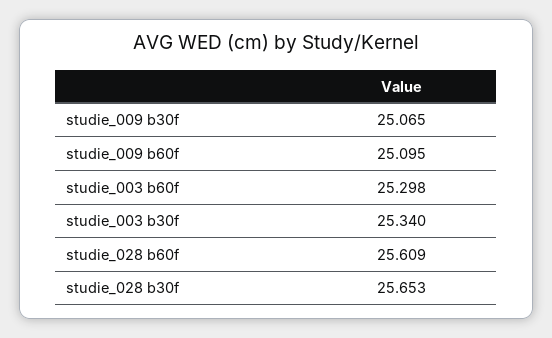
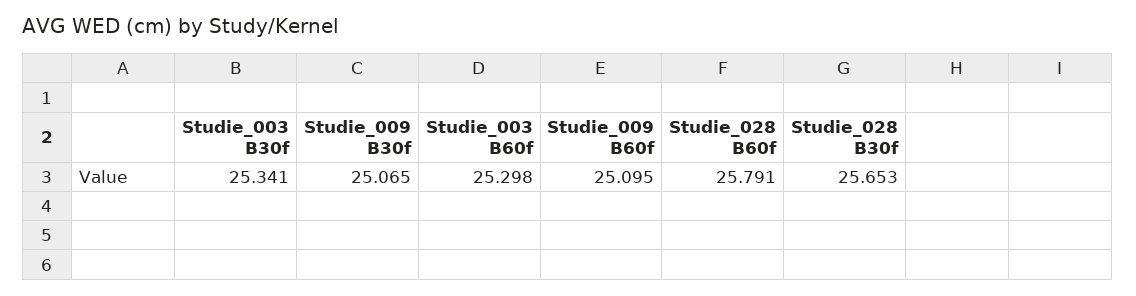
studie_003 b30f: 25.34 -> 25.341
studie_028 b60f: 25.609 -> 25.791

